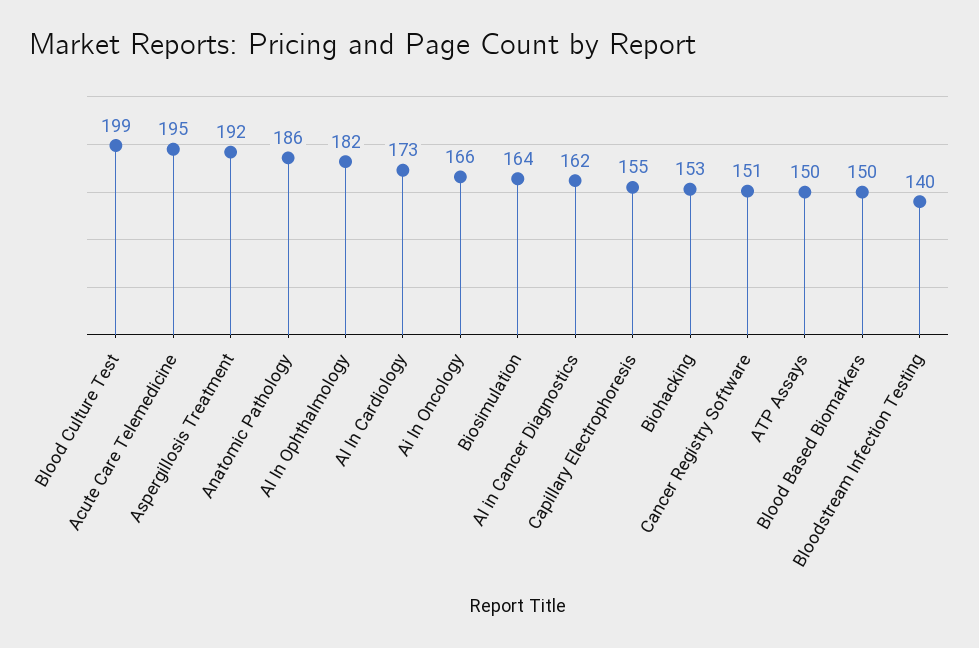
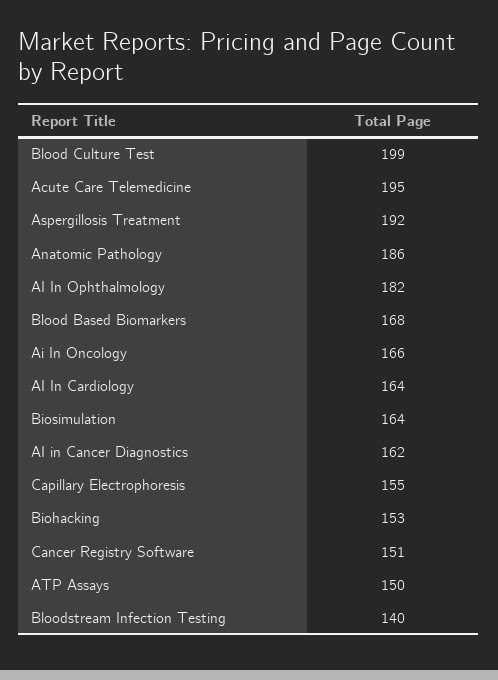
AI In Cardiology: 173 -> 164
Blood Based Biomarkers: 150 -> 168

